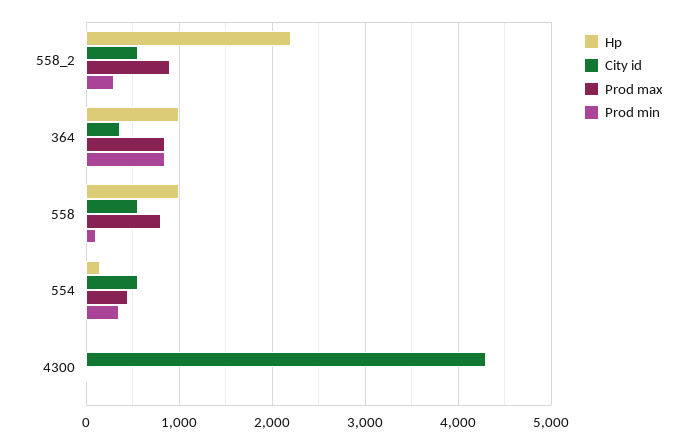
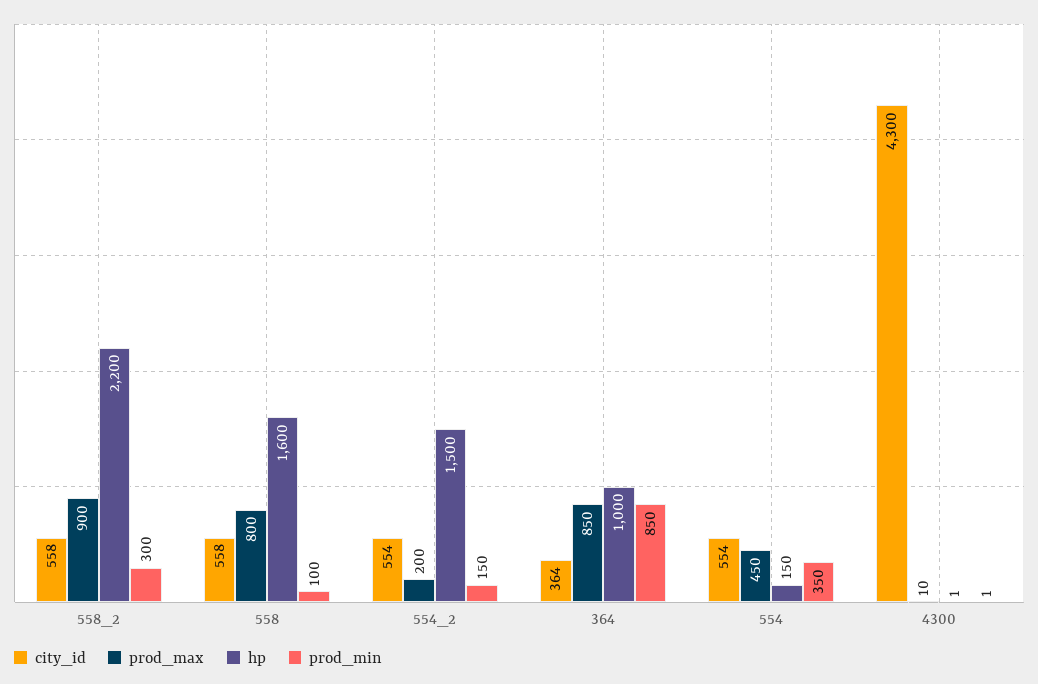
Hp, 558: 1000 -> 1600
City id, 554_2: none -> 554
Prod max, 554_2: none -> 200
Hp, 554_2: none -> 1500
Prod min, 554_2: none -> 150

